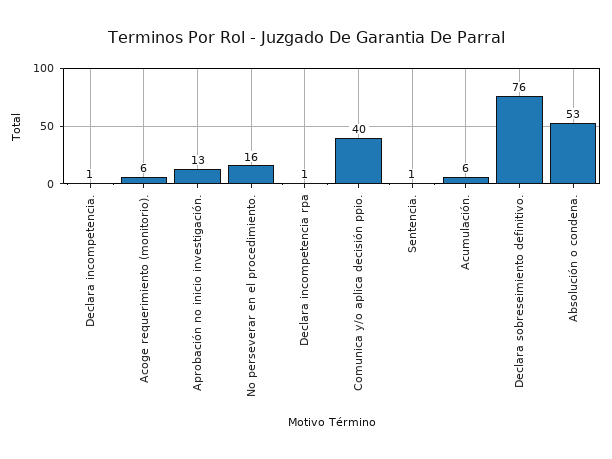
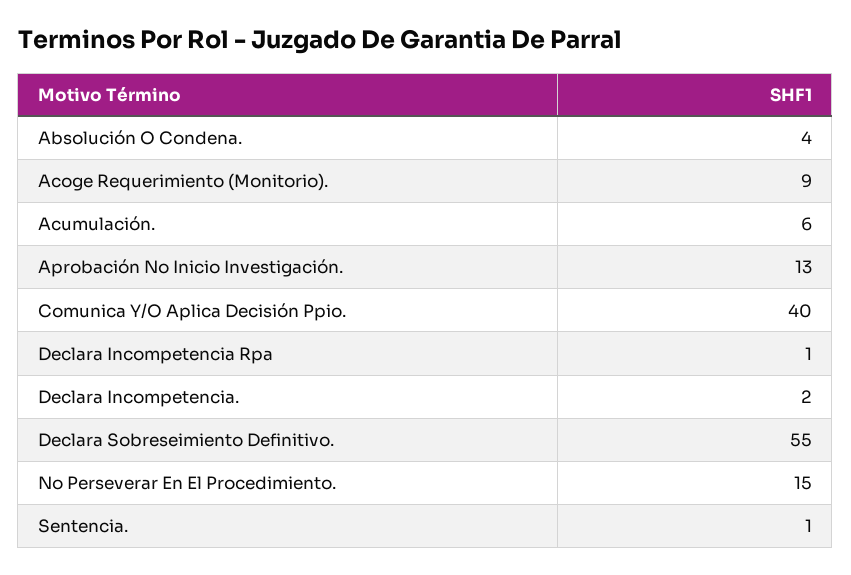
Declara incompetencia.: 1 -> 2
Acoge requerimiento (monitorio).: 6 -> 9
No perseverar en el procedimiento.: 16 -> 15
Declara sobreseimiento definitivo.: 76 -> 55
Absolución o condena.: 53 -> 4

